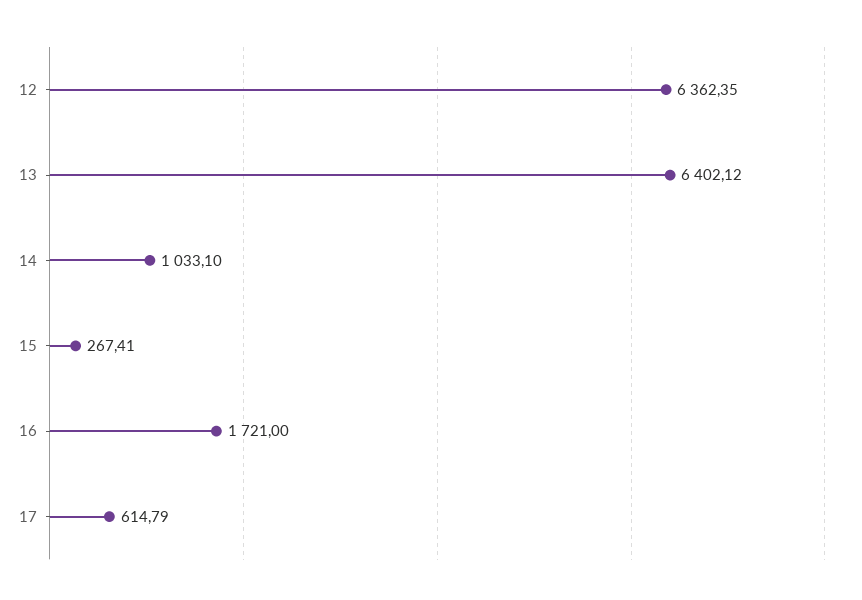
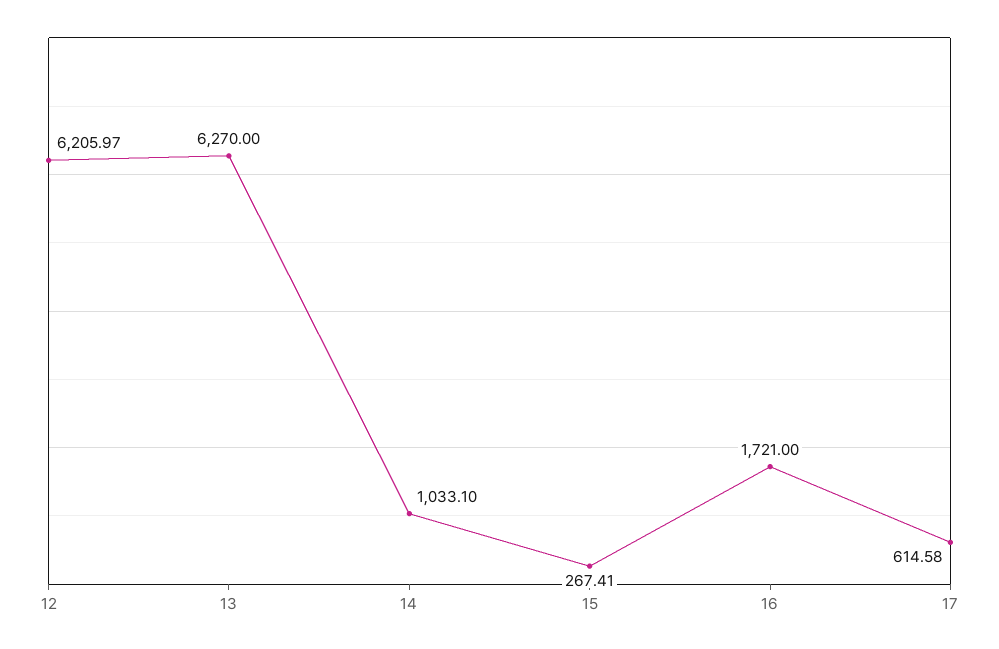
12: 6362.35 -> 6205.97
13: 6402.12 -> 6270
17: 614.79 -> 614.58

